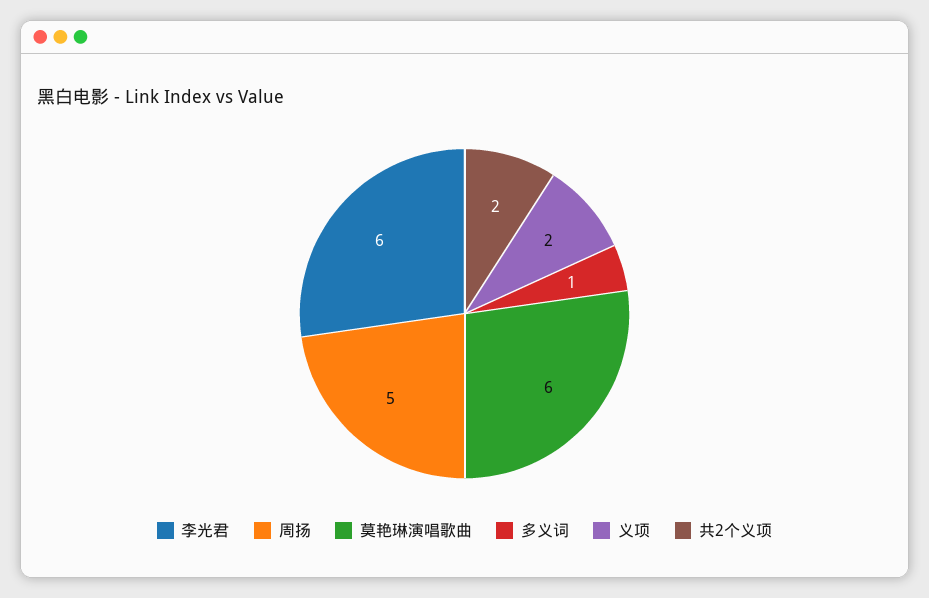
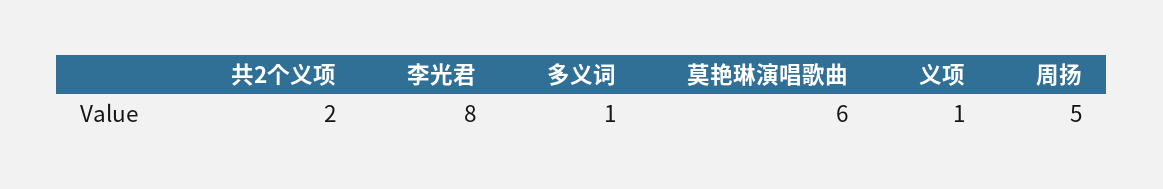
李光君: 6 -> 8
义项: 2 -> 1

